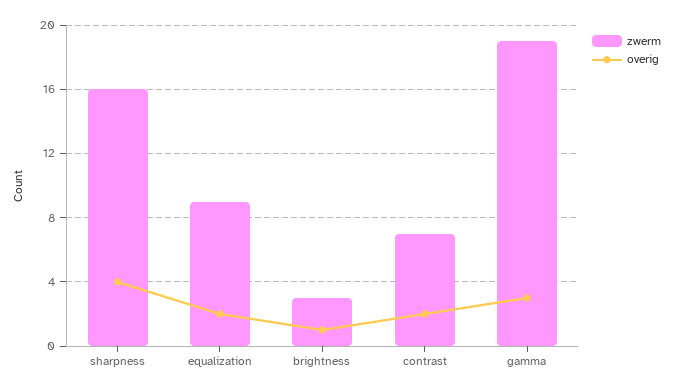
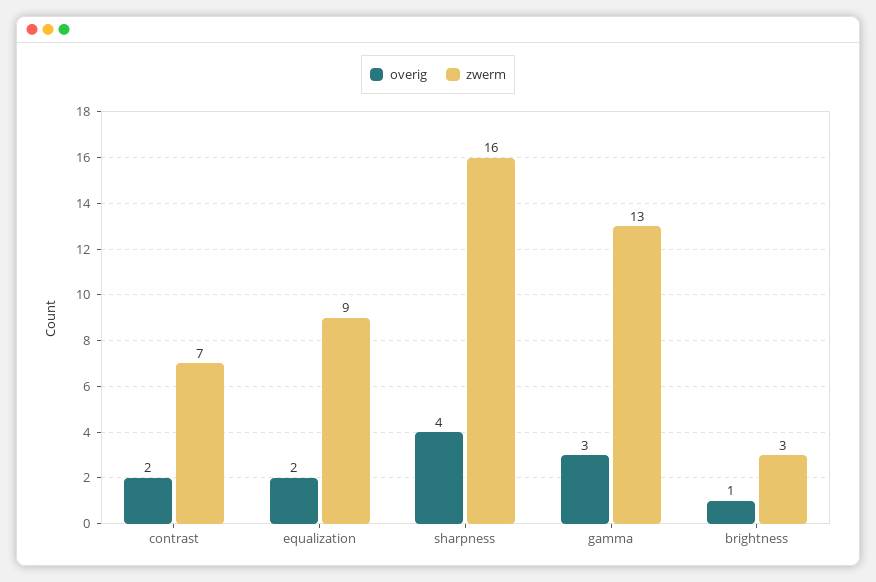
zwerm, gamma: 19 -> 13

